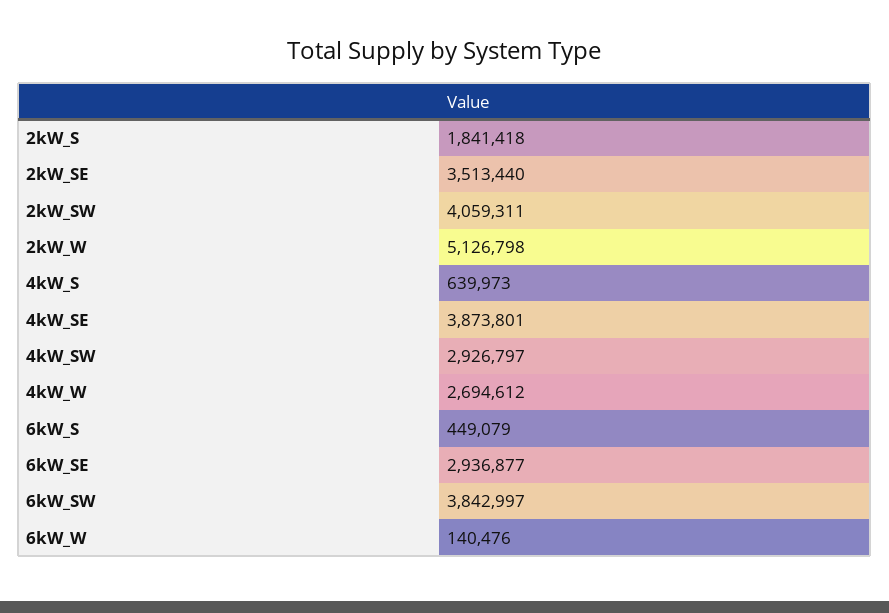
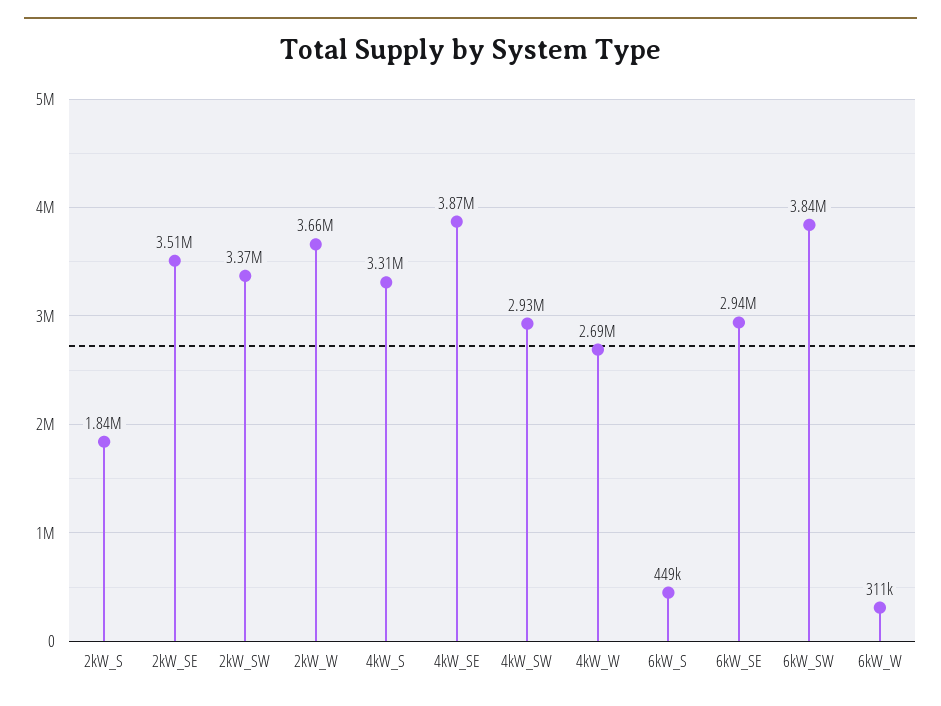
2kW_SW: 4059311 -> 3370000
2kW_W: 5126798 -> 3660000
4kW_S: 639973 -> 3310000
6kW_W: 140476 -> 311000

